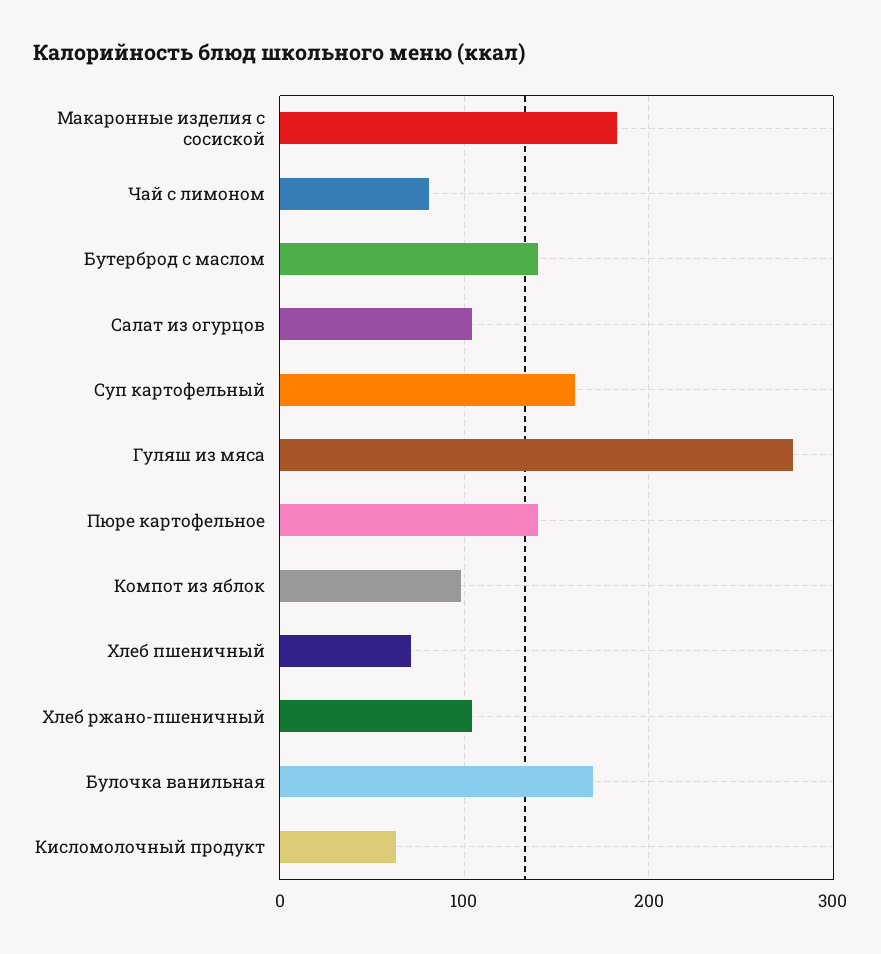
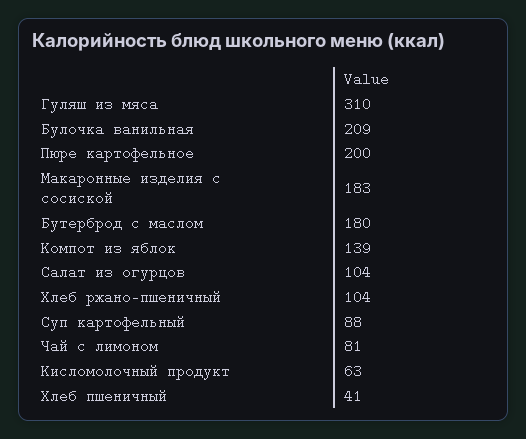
Бутерброд с маслом: 140 -> 180
Суп картофельный: 160 -> 88
Гуляш из мяса: 280 -> 310
Пюре картофельное: 140 -> 200
Компот из яблок: 100 -> 139
Хлеб пшеничный: 70 -> 41
Булочка ванильная: 170 -> 209

